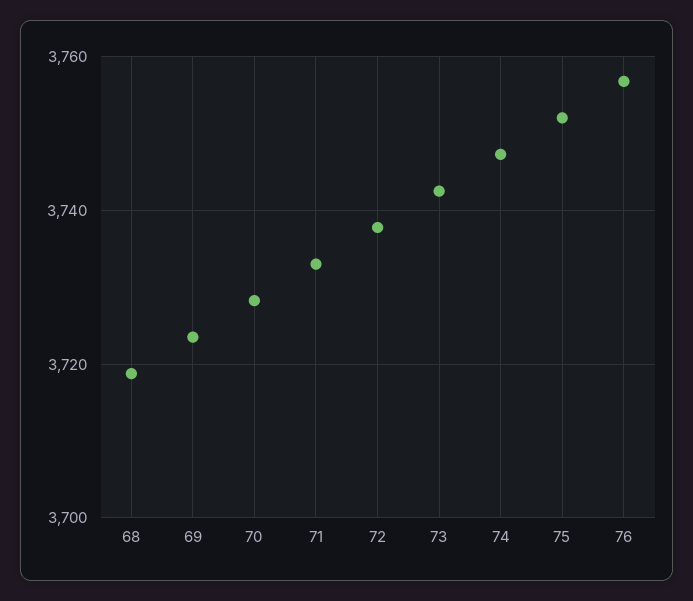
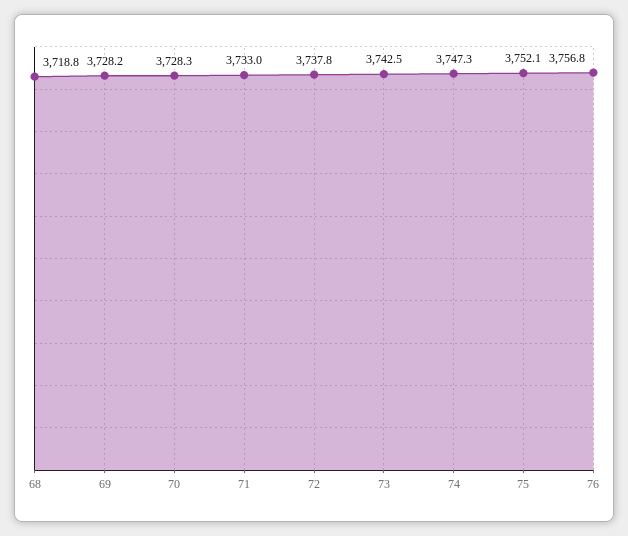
69: 3724 -> 3728.2

